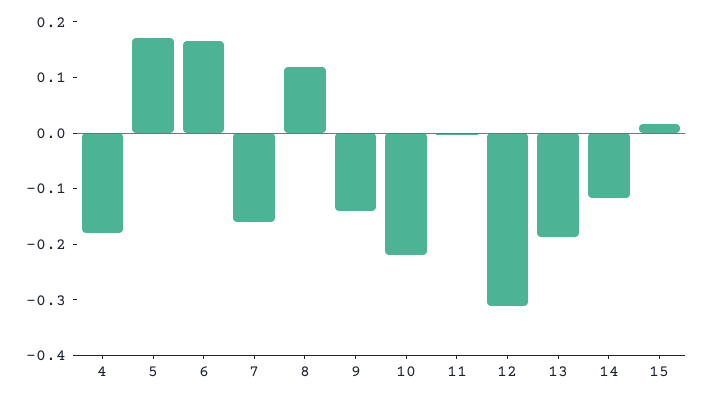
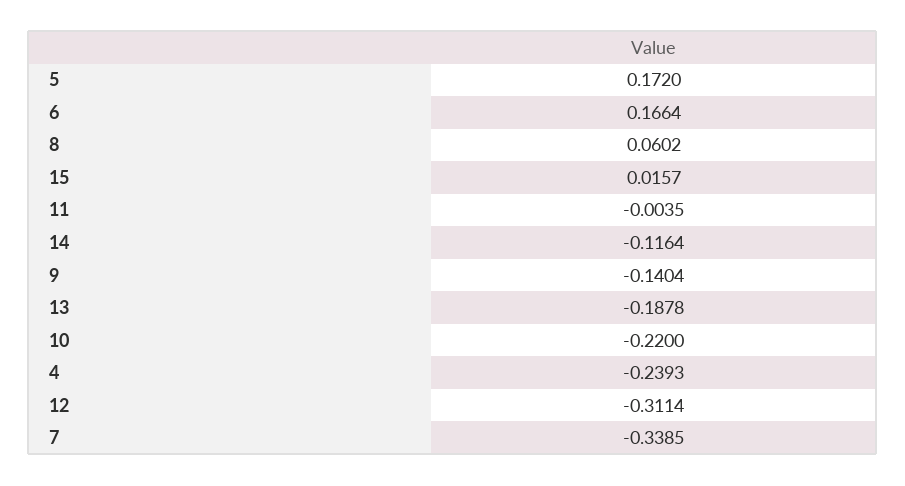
4: -0.18 -> -0.2393
7: -0.16 -> -0.3385
8: 0.12 -> 0.0602

